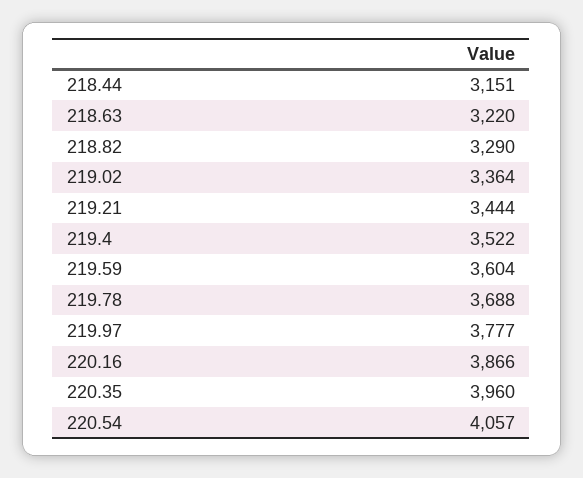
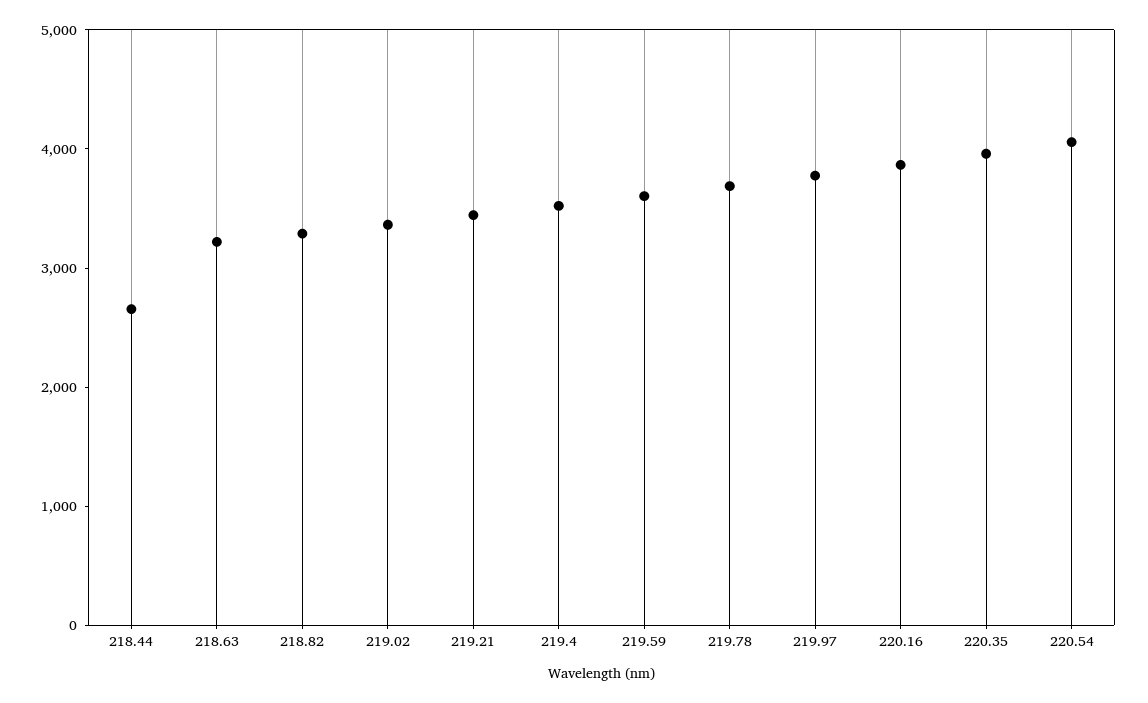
218.44: 3151 -> 2600

